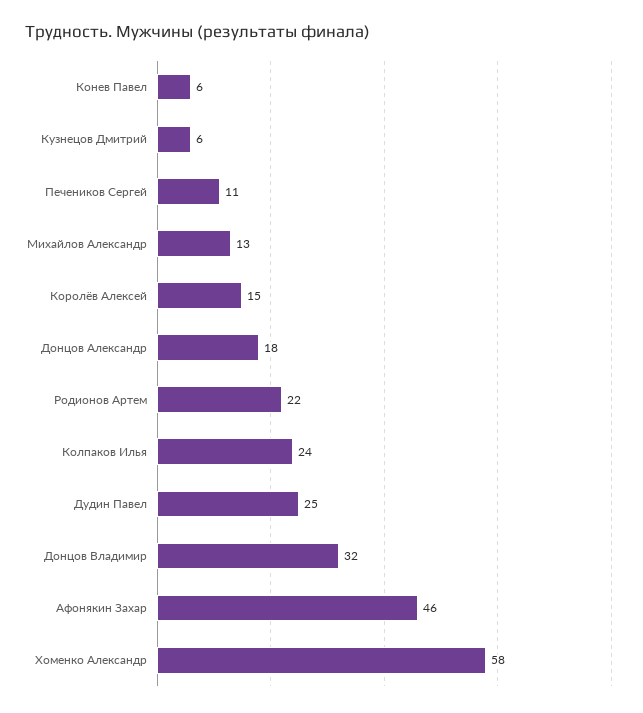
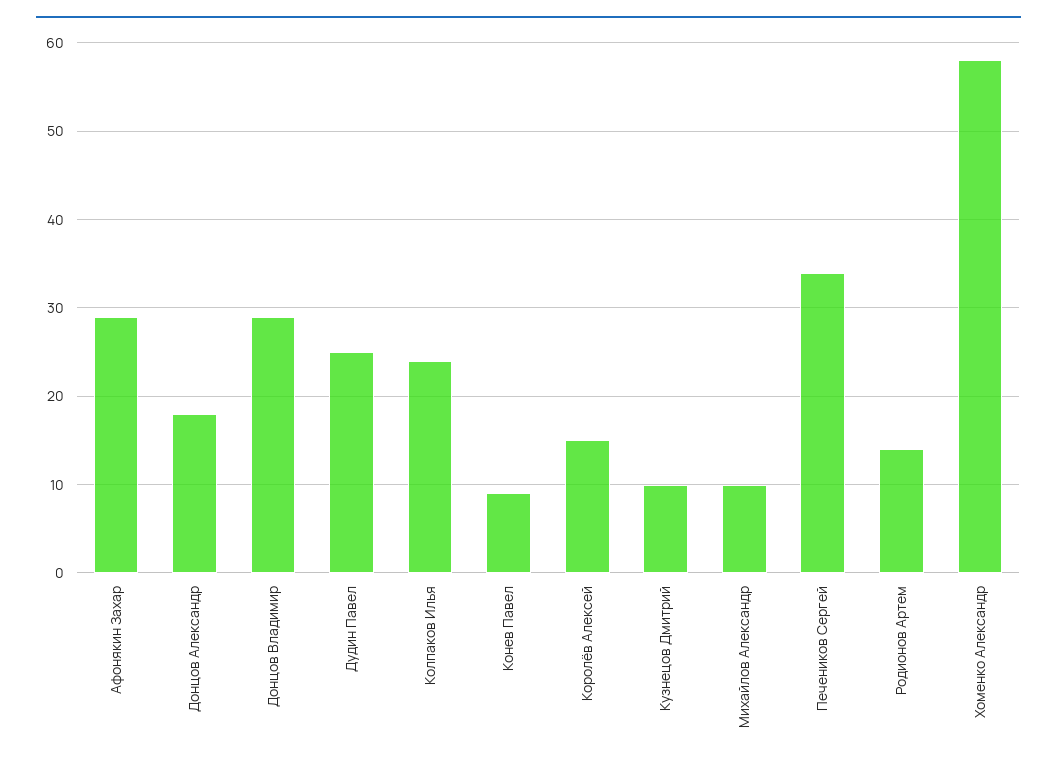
Конев Павел: 6 -> 9
Кузнецов Дмитрий: 6 -> 10
Печеников Сергей: 11 -> 34
Михайлов Александр: 13 -> 10
Родионов Артем: 22 -> 14
Донцов Владимир: 32 -> 29
Афонякин Захар: 46 -> 29

